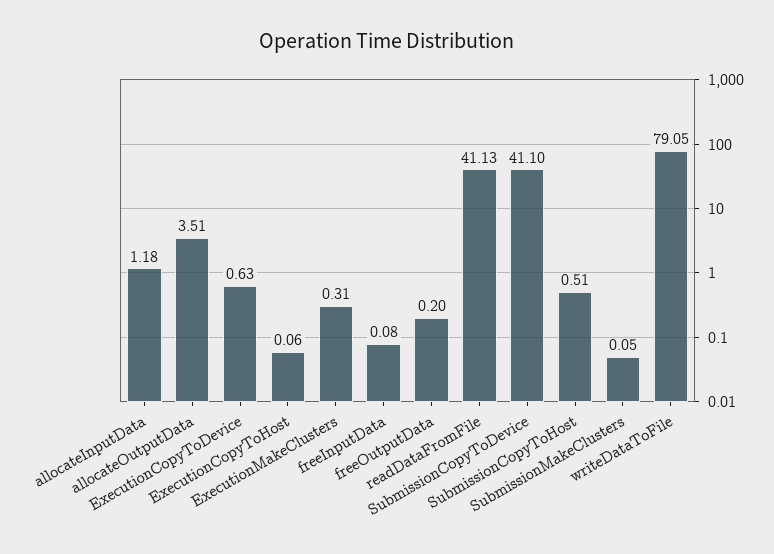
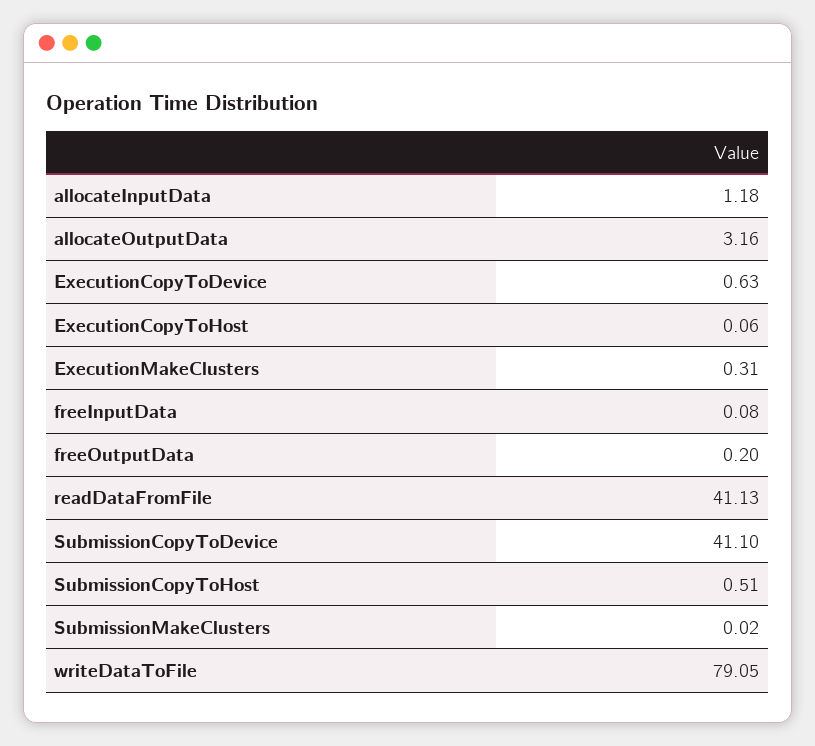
allocateOutputData: 3.51 -> 3.16
SubmissionMakeClusters: 0.05 -> 0.02

